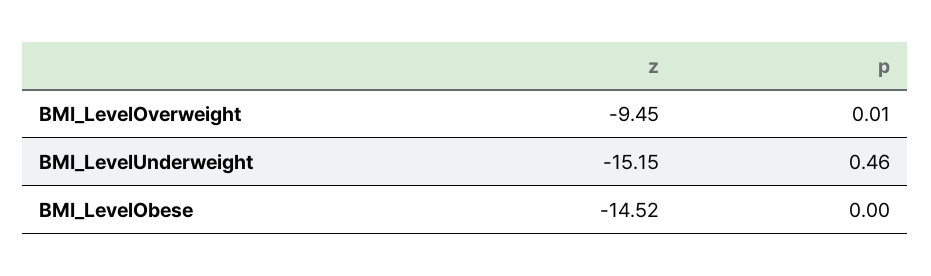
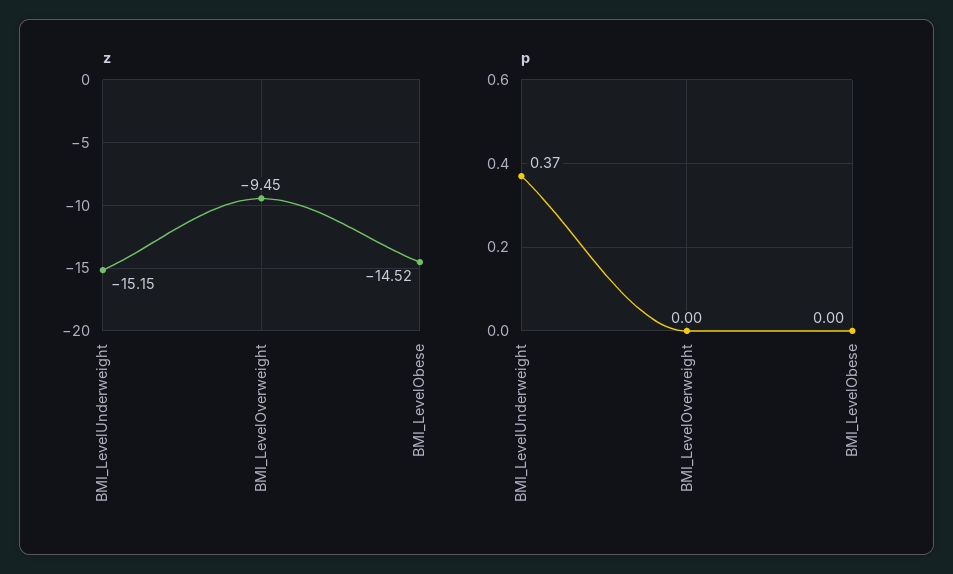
p, BMI_LevelOverweight: 0.01 -> 0
p, BMI_LevelUnderweight: 0.46 -> 0.37

